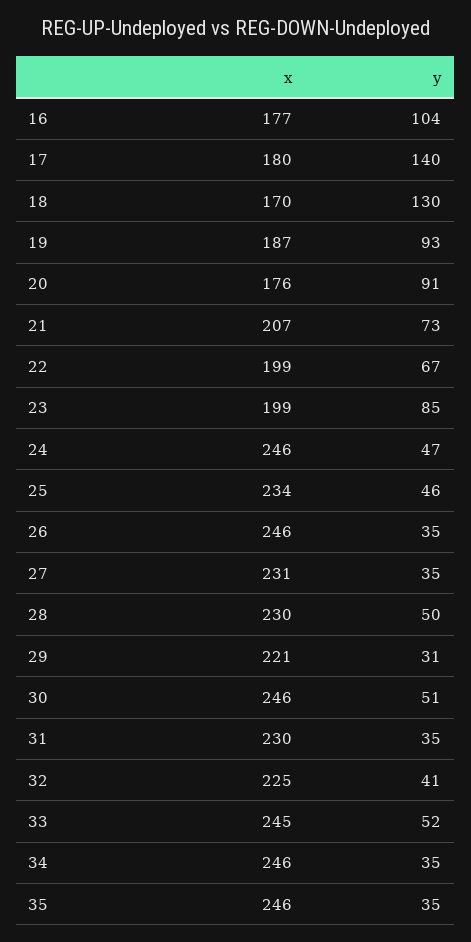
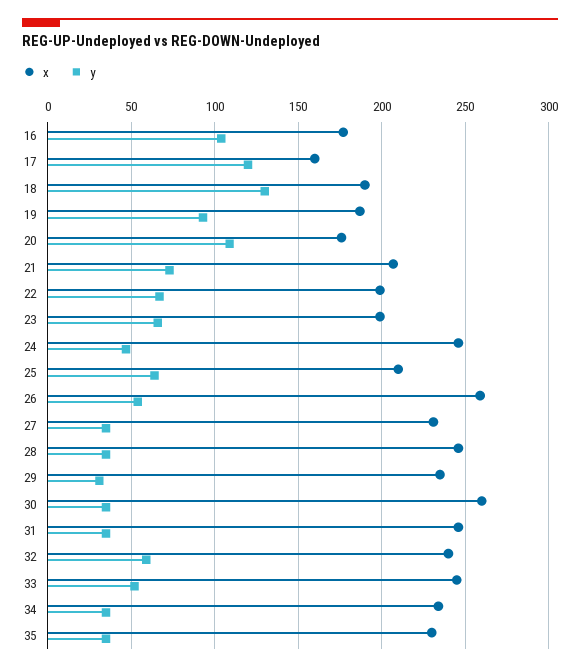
x, 17: 180 -> 160
y, 17: 140 -> 120
x, 18: 170 -> 190
y, 20: 91 -> 110
y, 23: 85 -> 65
x, 25: 234 -> 210
y, 25: 46 -> 65
x, 26: 246 -> 260
y, 26: 35 -> 55
x, 28: 230 -> 245
y, 28: 50 -> 35
x, 29: 221 -> 235
x, 30: 246 -> 260
y, 30: 51 -> 35
x, 31: 230 -> 245
x, 32: 225 -> 240
y, 32: 41 -> 60
x, 34: 246 -> 235
x, 35: 246 -> 230

